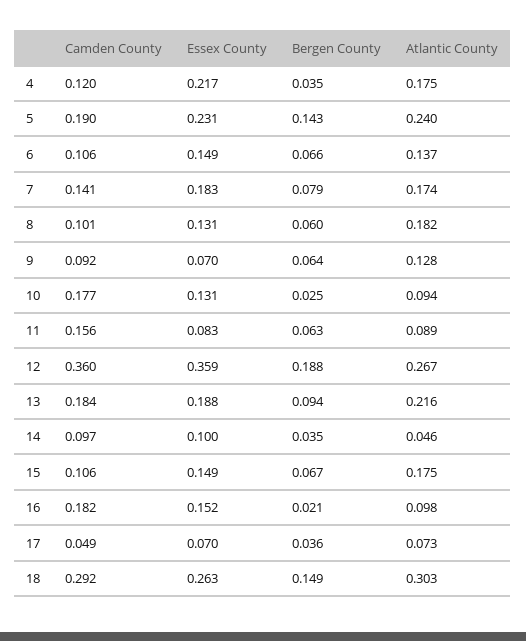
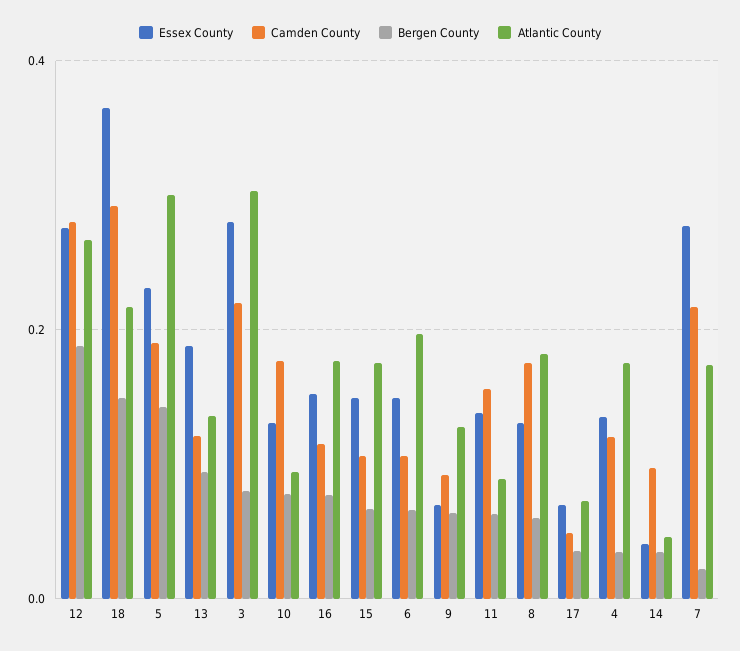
Essex County, 4: 0.217 -> 0.14
Atlantic County, 5: 0.24 -> 0.3
Atlantic County, 6: 0.137 -> 0.2
Camden County, 7: 0.141 -> 0.22
Essex County, 7: 0.183 -> 0.28
Bergen County, 7: 0.079 -> 0.02
Camden County, 8: 0.101 -> 0.18
Bergen County, 10: 0.025 -> 0.08
Essex County, 11: 0.083 -> 0.14
Camden County, 12: 0.36 -> 0.28
Essex County, 12: 0.359 -> 0.28
Camden County, 13: 0.184 -> 0.12
Atlantic County, 13: 0.216 -> 0.14
Essex County, 14: 0.1 -> 0.04
Camden County, 16: 0.182 -> 0.12
Bergen County, 16: 0.021 -> 0.08
Atlantic County, 16: 0.098 -> 0.18
Essex County, 18: 0.263 -> 0.36
Atlantic County, 18: 0.303 -> 0.22
Essex County, 3: none -> 0.28
Camden County, 3: none -> 0.22
Bergen County, 3: none -> 0.08
Atlantic County, 3: none -> 0.3

